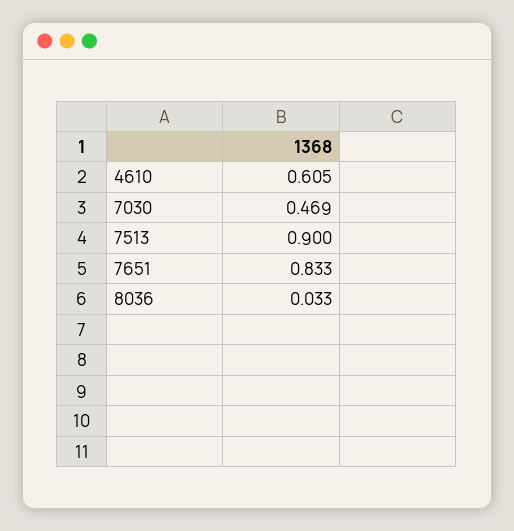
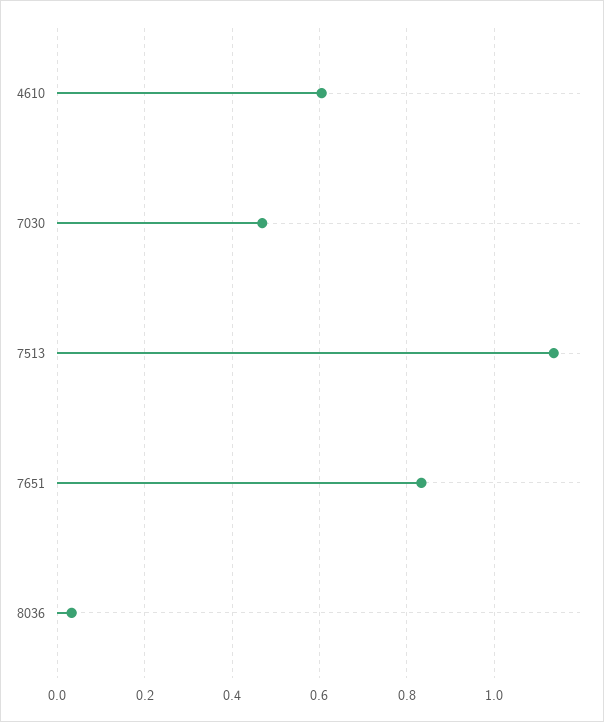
7513: 0.9 -> 1.14

